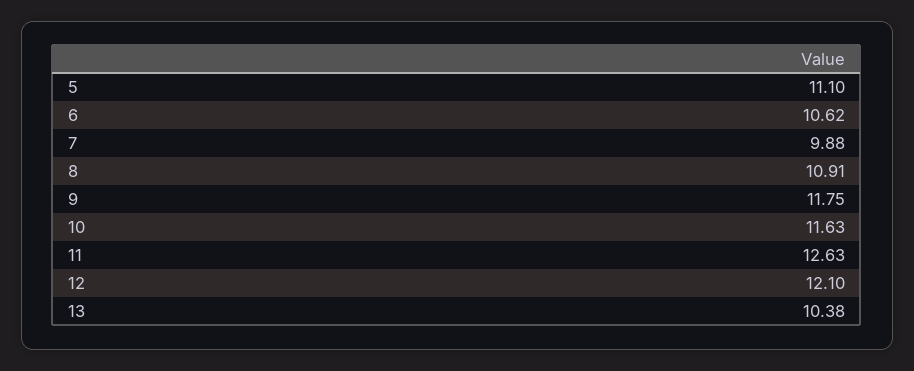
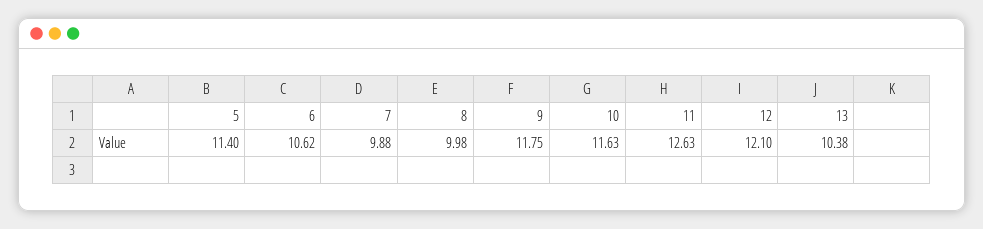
5: 11.1 -> 11.4
8: 10.91 -> 9.98

